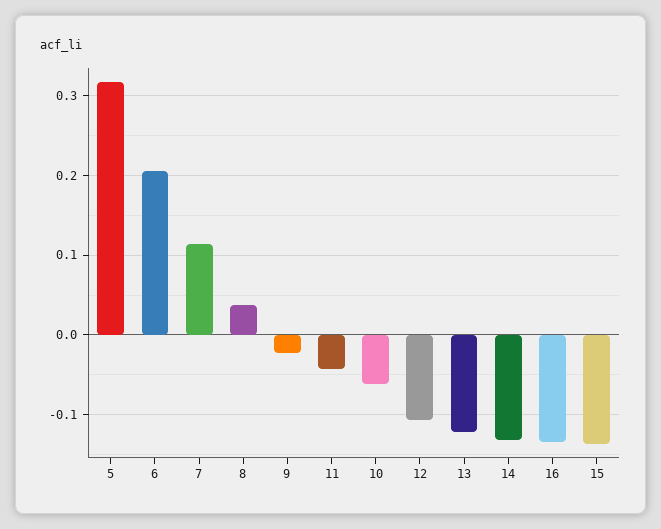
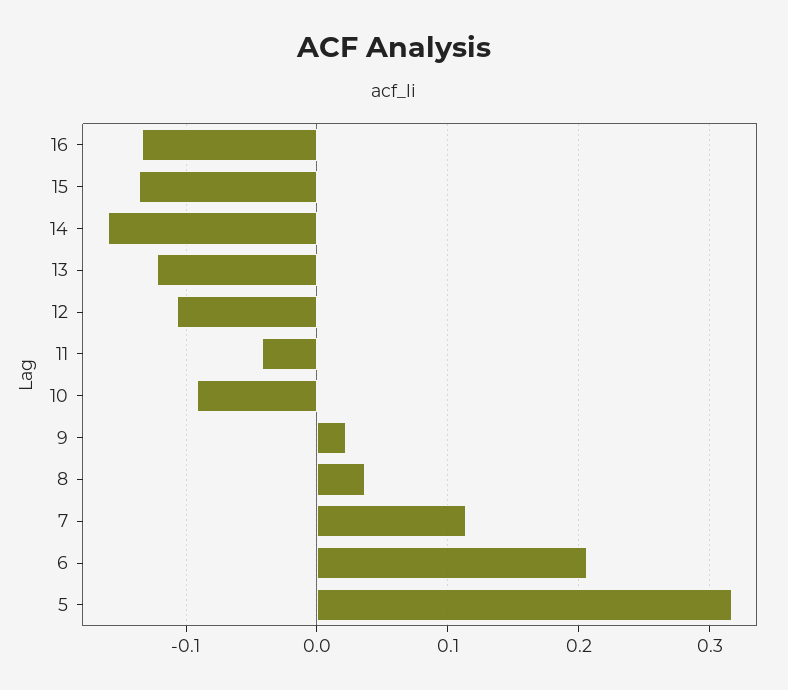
9: -0.02 -> 0.02
10: -0.06 -> -0.09
14: -0.13 -> -0.16

